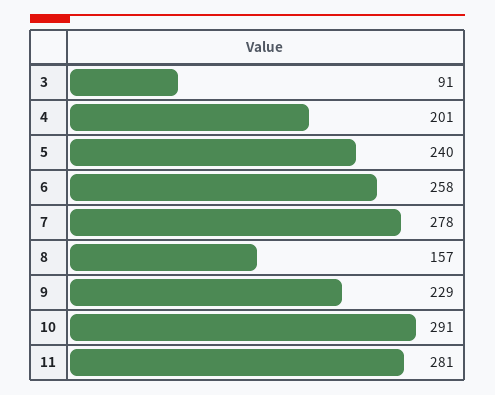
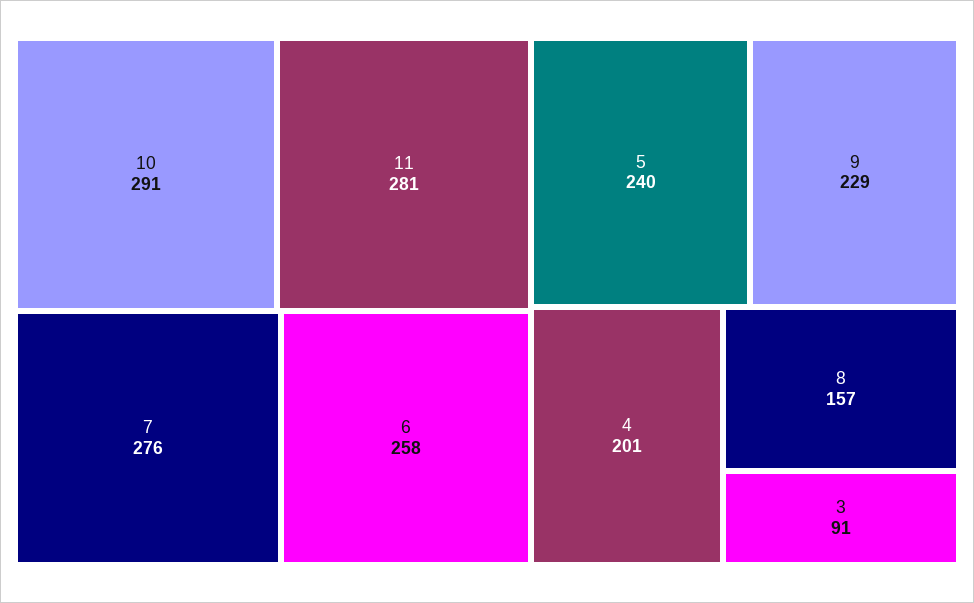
7: 278 -> 276

